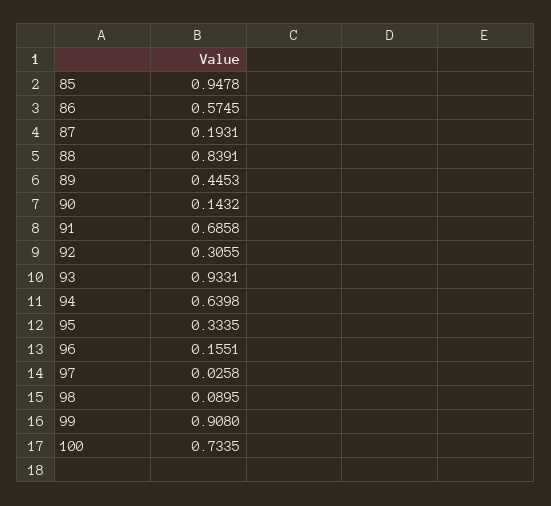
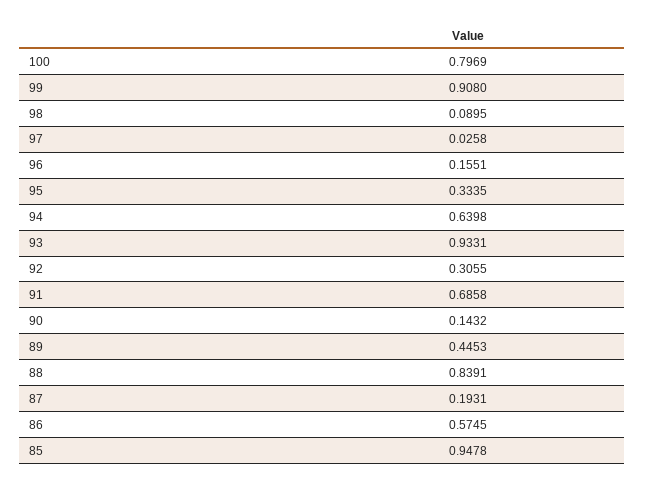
100: 0.7335 -> 0.7969

